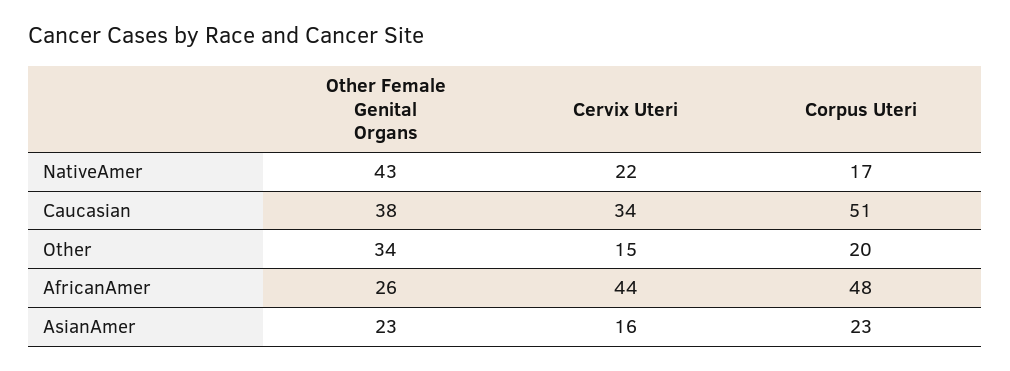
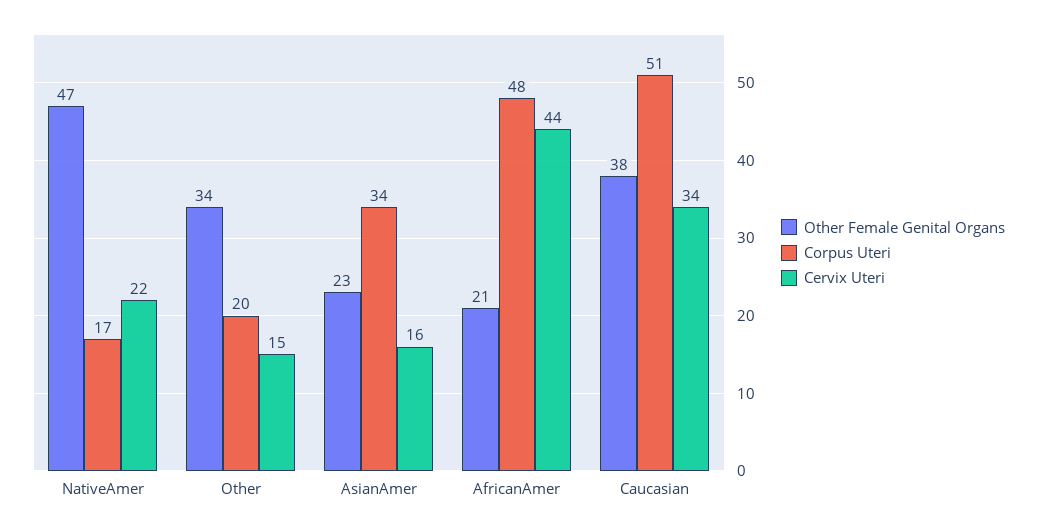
Other Female Genital Organs, NativeAmer: 43 -> 47
Other Female Genital Organs, AfricanAmer: 26 -> 21
Corpus Uteri, AsianAmer: 23 -> 34

